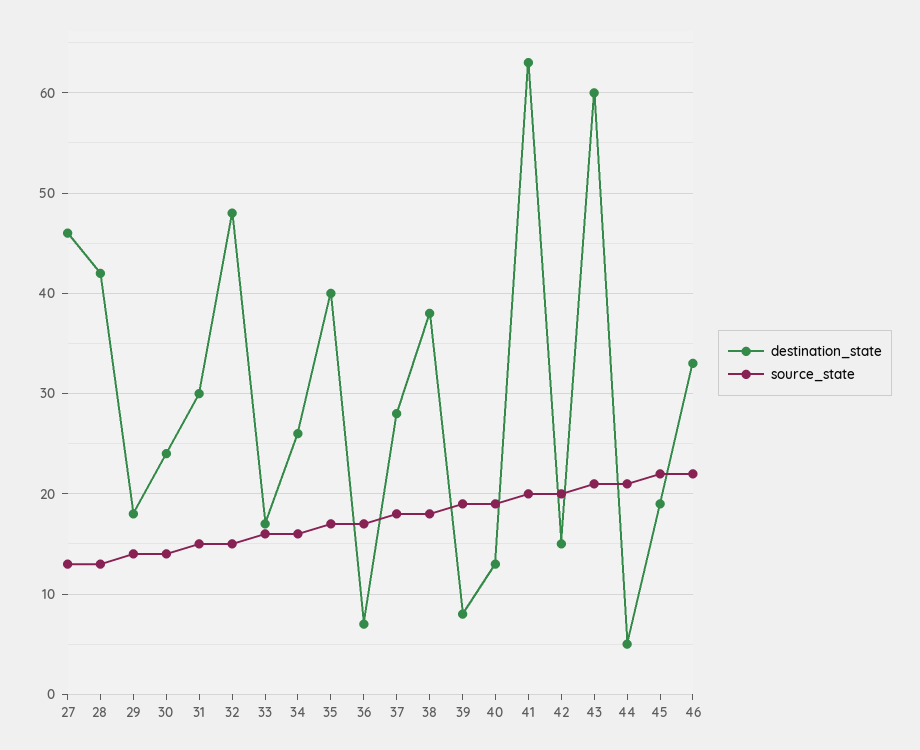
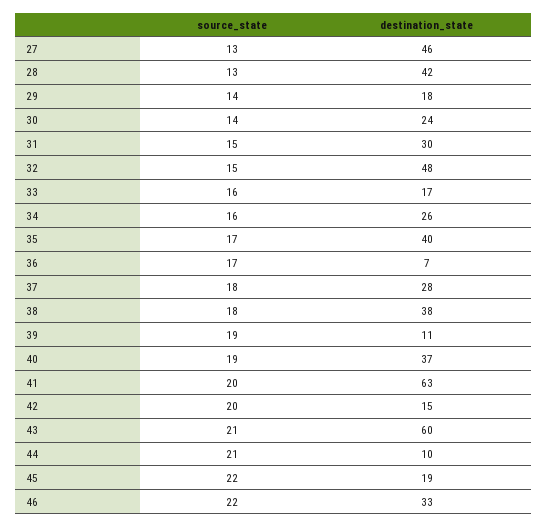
destination_state, 39: 8 -> 11
destination_state, 40: 13 -> 37
destination_state, 44: 5 -> 10

